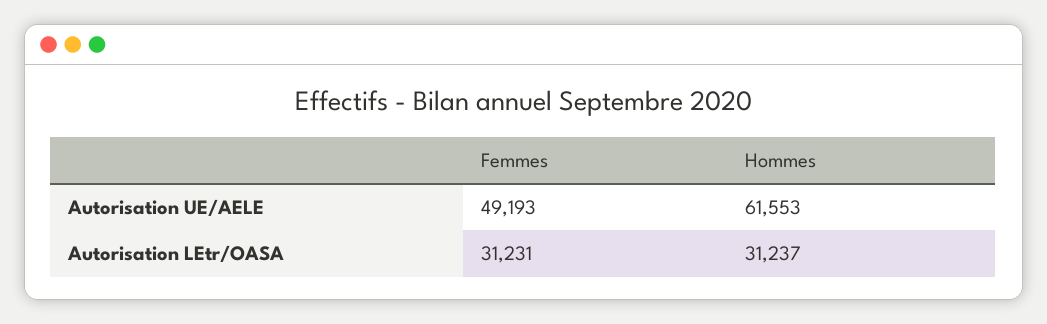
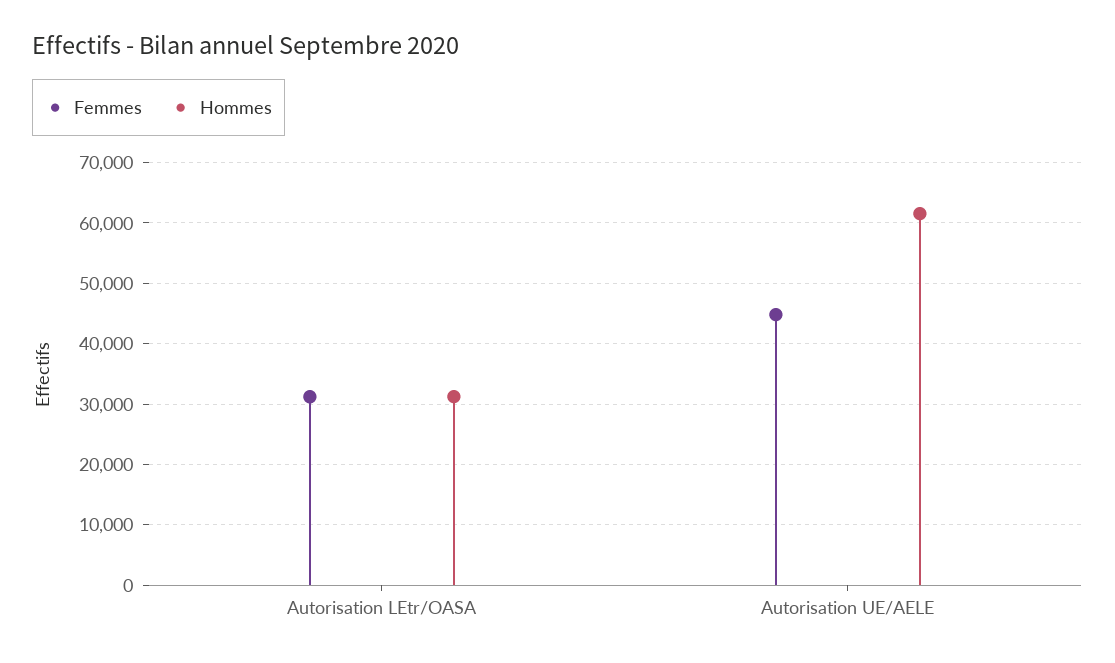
Femmes, Autorisation UE/AELE: 49193 -> 45000

